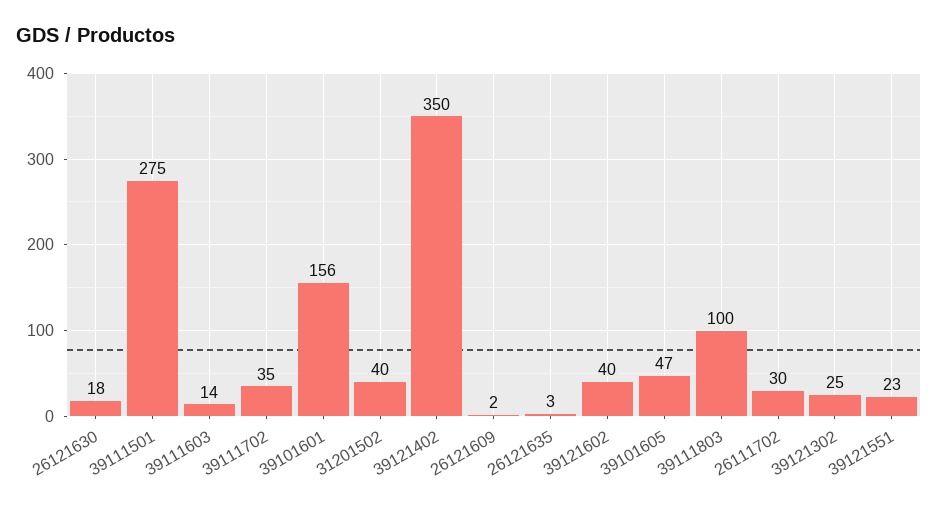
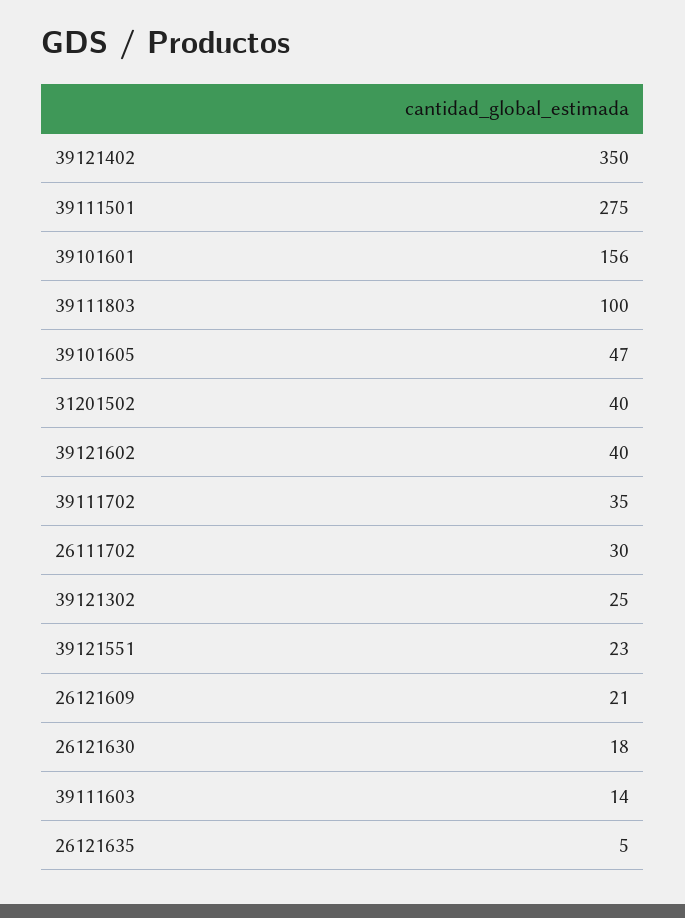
26121609: 2 -> 21
26121635: 3 -> 5

